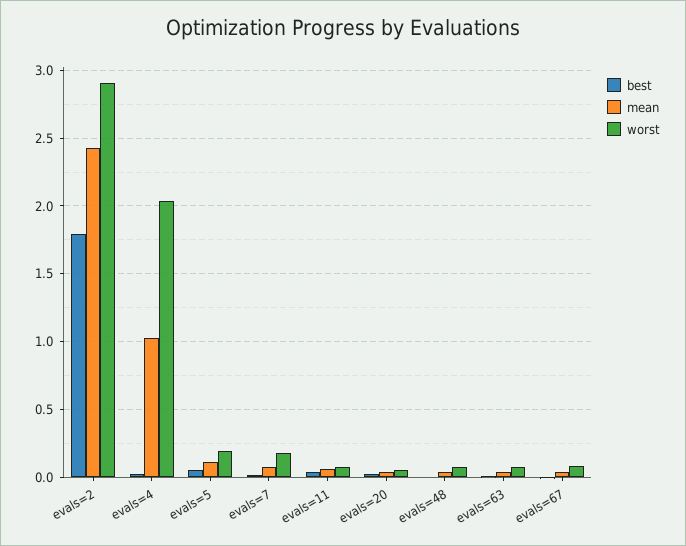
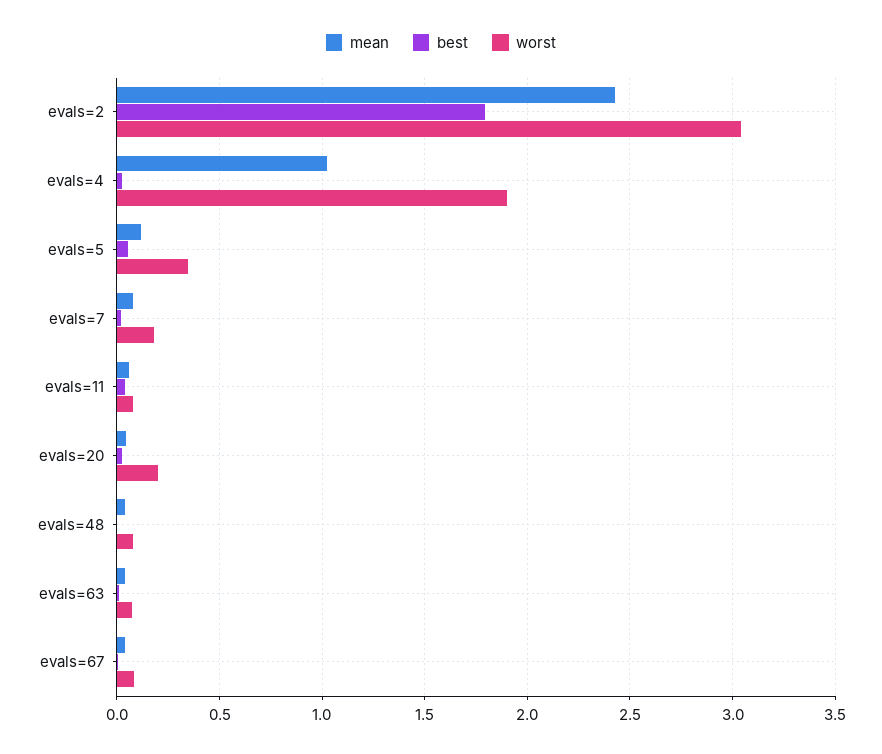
worst, evals=2: 2.9 -> 3.05
worst, evals=4: 2.05 -> 1.9
worst, evals=5: 0.2 -> 0.35
worst, evals=20: 0.05 -> 0.2

